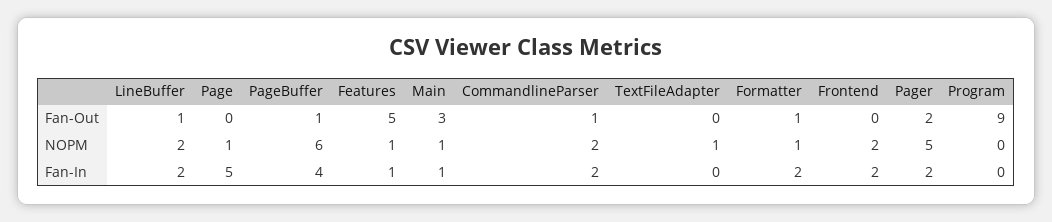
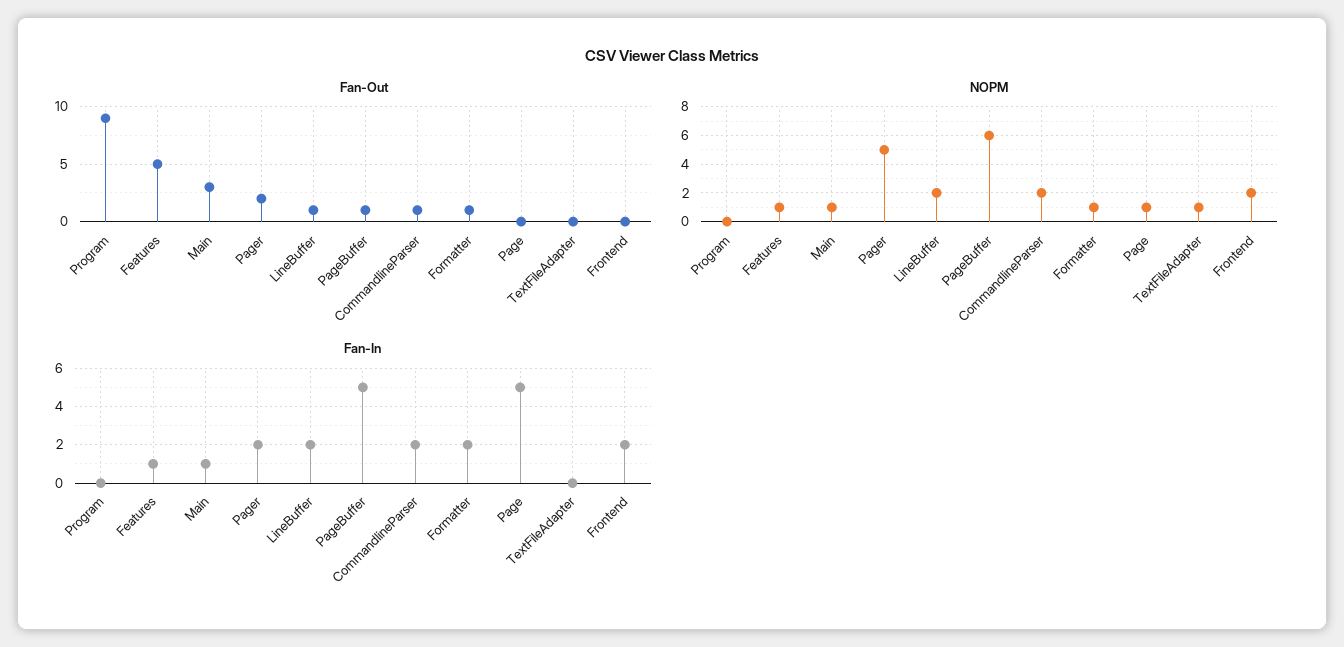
Fan-In, PageBuffer: 4 -> 5

